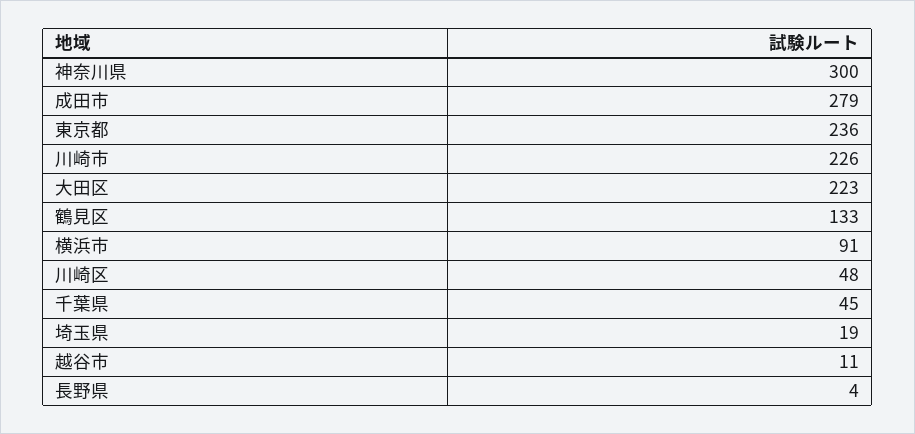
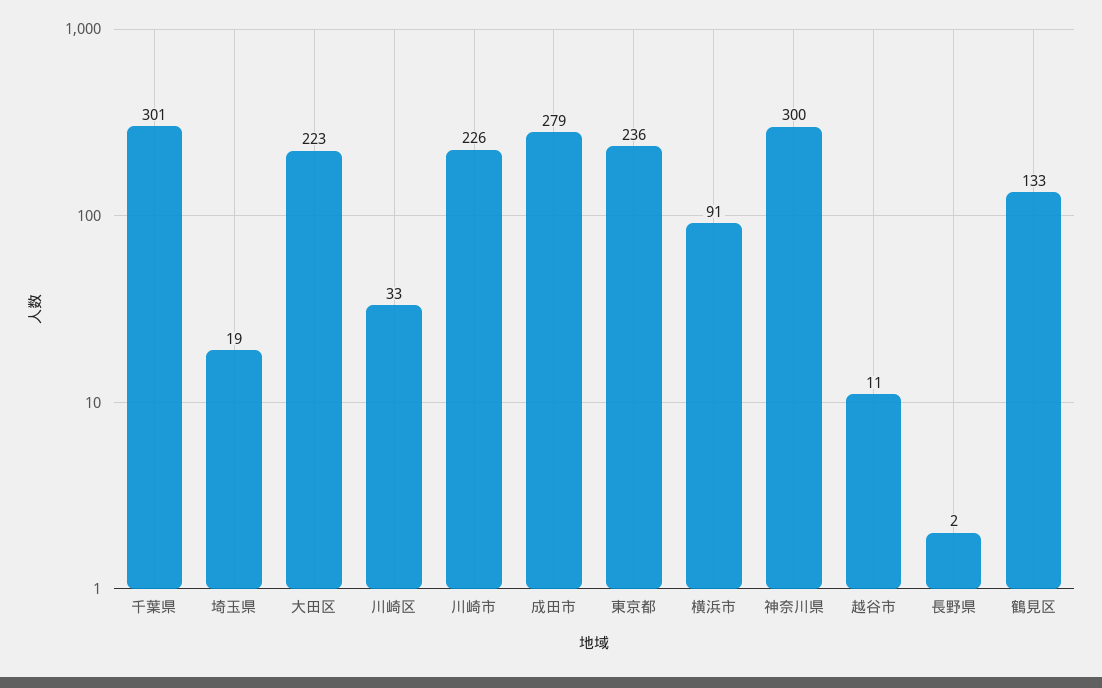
川崎区: 48 -> 33
千葉県: 45 -> 301
長野県: 4 -> 2

